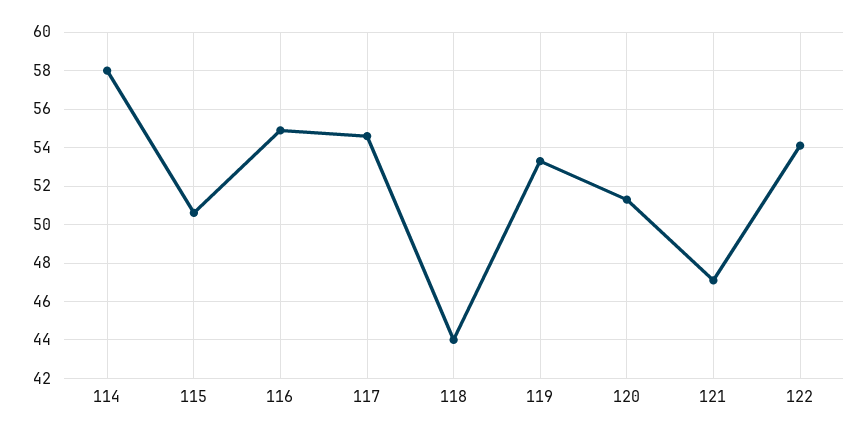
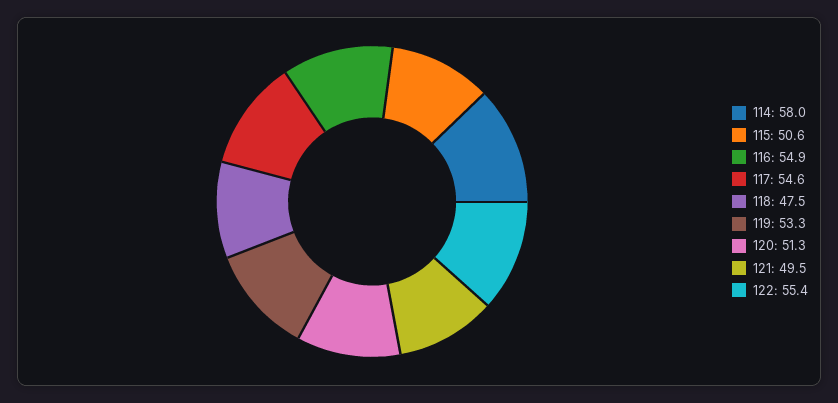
118: 44 -> 47.5
121: 47 -> 49.5
122: 54 -> 55.4

